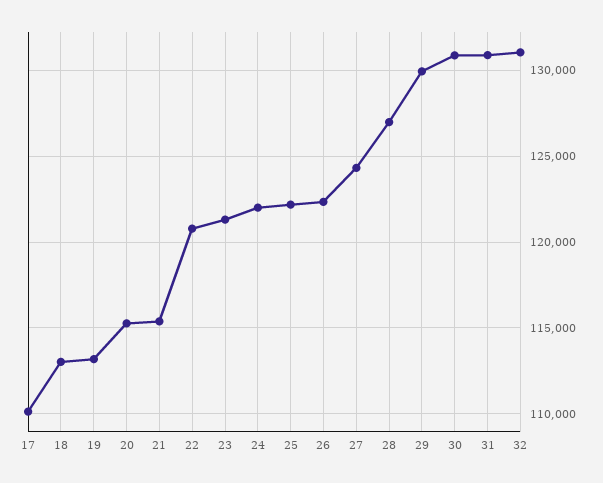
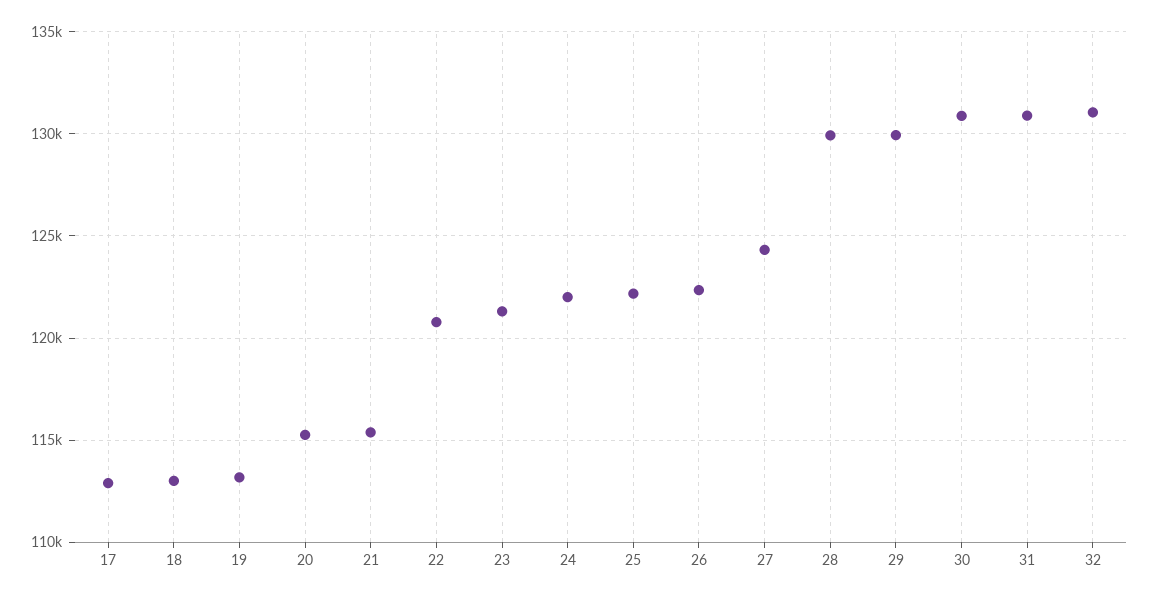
17: 110000 -> 113000
28: 127000 -> 130000

